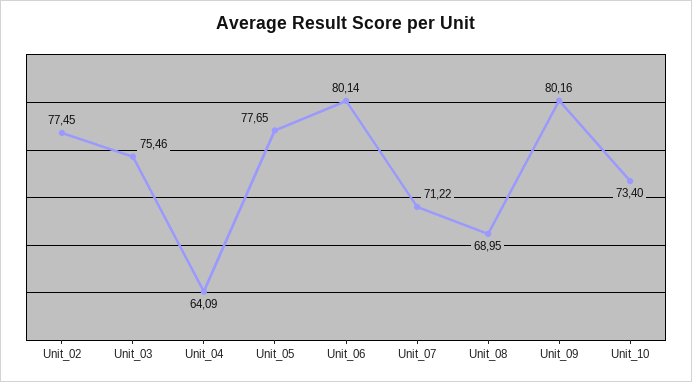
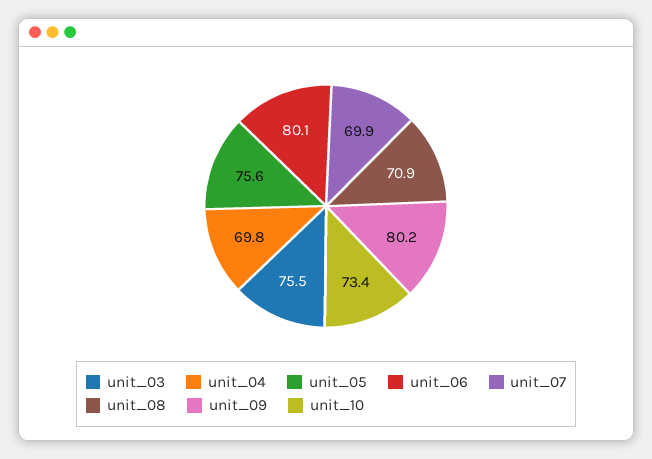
Unit_02: 77.45 -> none
Unit_04: 64.09 -> 69.8
Unit_05: 77.65 -> 75.6
Unit_07: 71.22 -> 69.9
Unit_08: 68.95 -> 70.9

